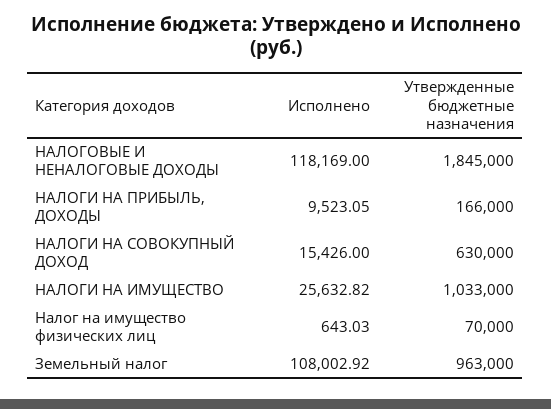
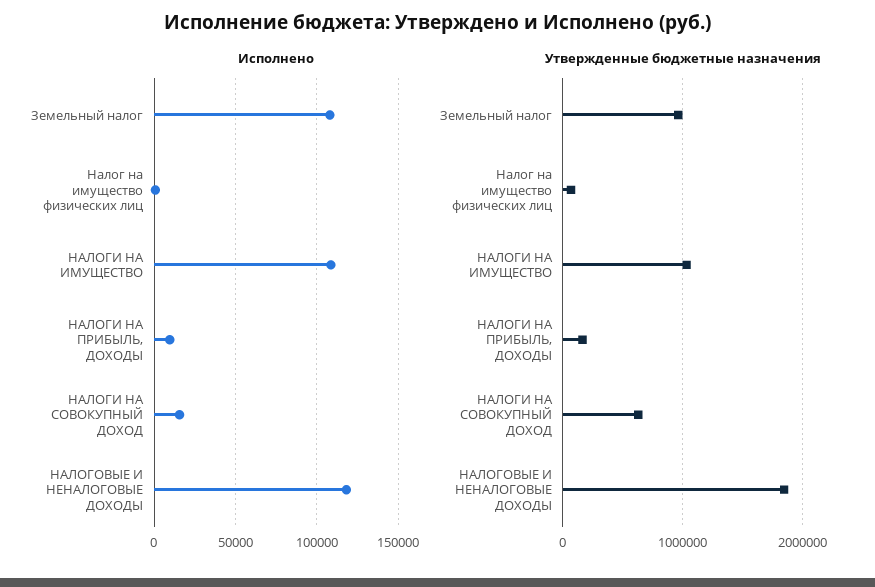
Исполнено, НАЛОГИ НА ИМУЩЕСТВО: 25632.82 -> 110000

